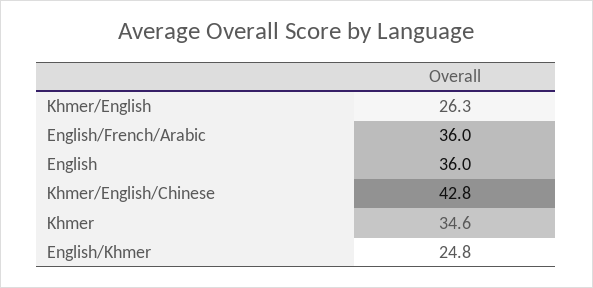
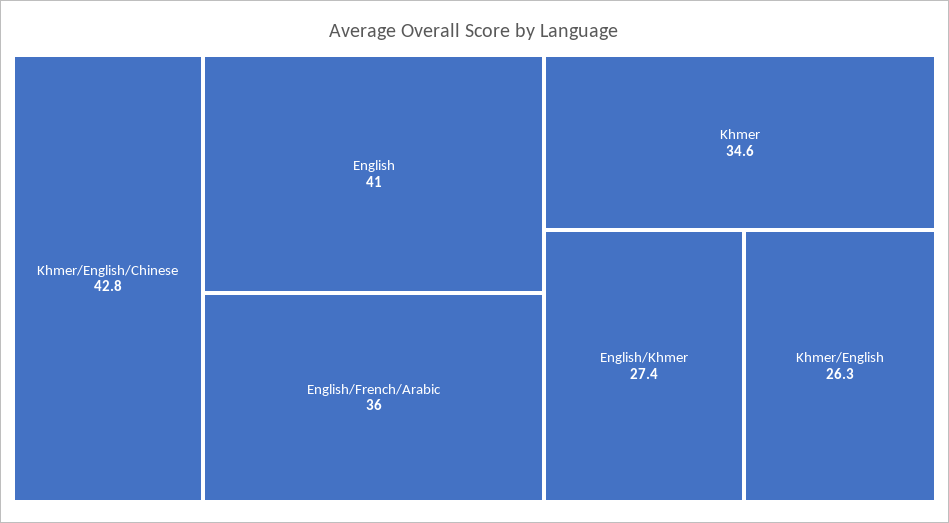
English: 36 -> 41
English/Khmer: 24.8 -> 27.4

